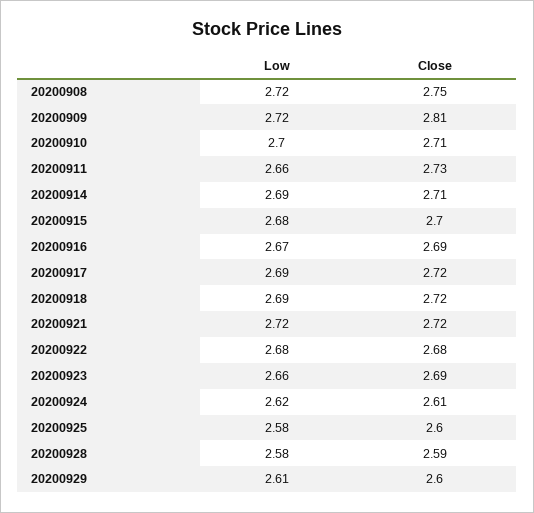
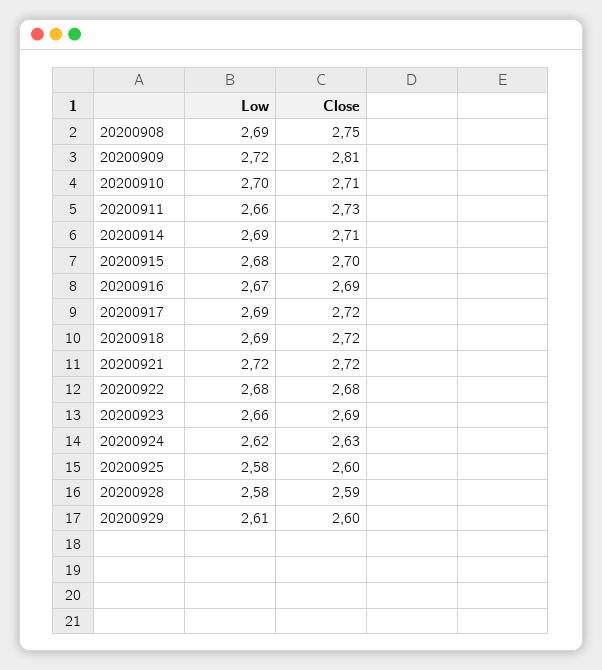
Low, 20200908: 2.72 -> 2.69
Close, 20200924: 2.61 -> 2.63

